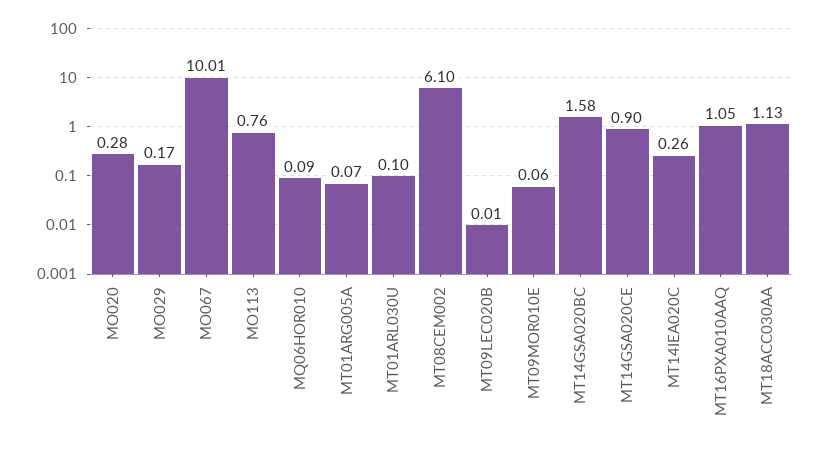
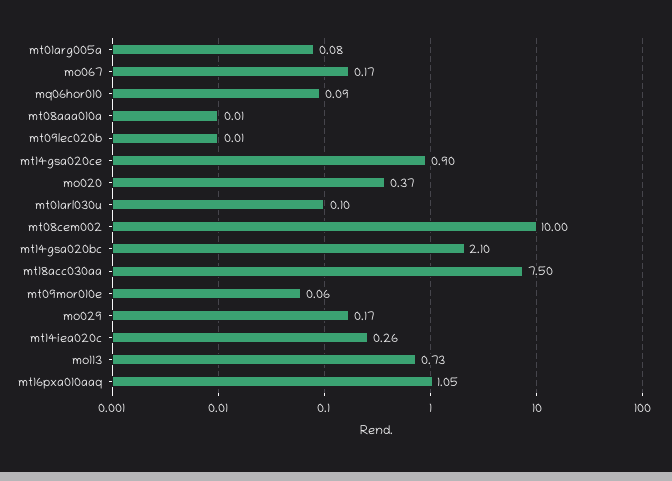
MO020: 0.28 -> 0.37
MO067: 10.01 -> 0.17
MO113: 0.76 -> 0.73
MT01ARG005A: 0.07 -> 0.08
MT08CEM002: 6.1 -> 10
MT14GSA020BC: 1.58 -> 2.1
MT18ACC030AA: 1.13 -> 7.5
mt08aaa010a: none -> 0.01

